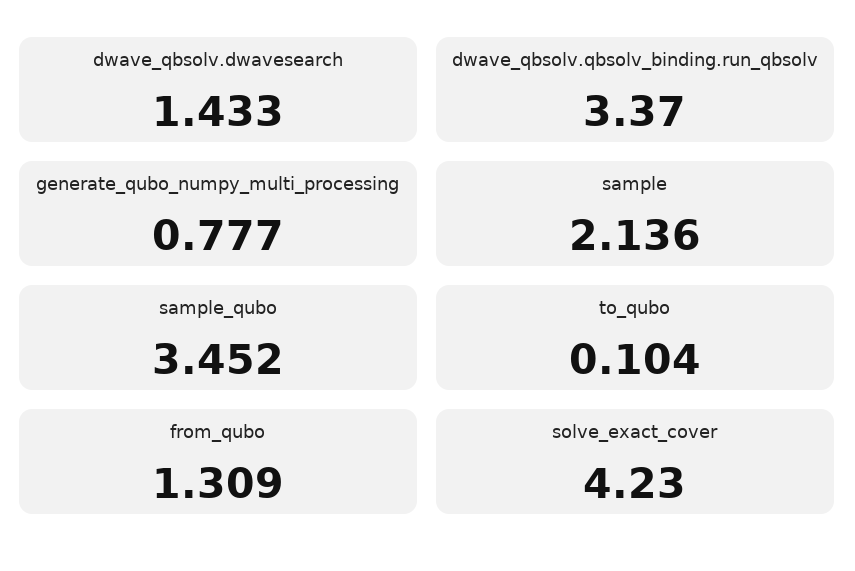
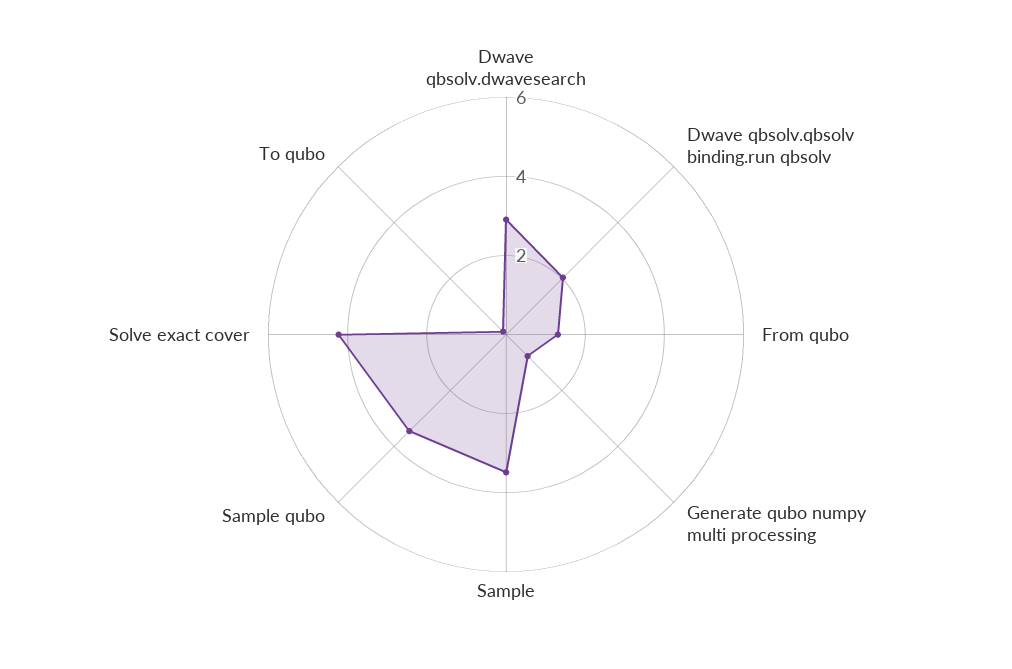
dwave_qbsolv.dwavesearch: 1.433 -> 3
dwave_qbsolv.qbsolv_binding.run_qbsolv: 3.37 -> 2
sample: 2.136 -> 3.5

